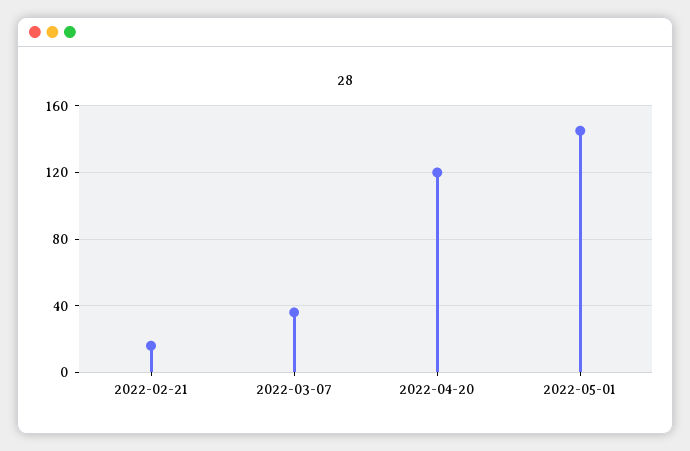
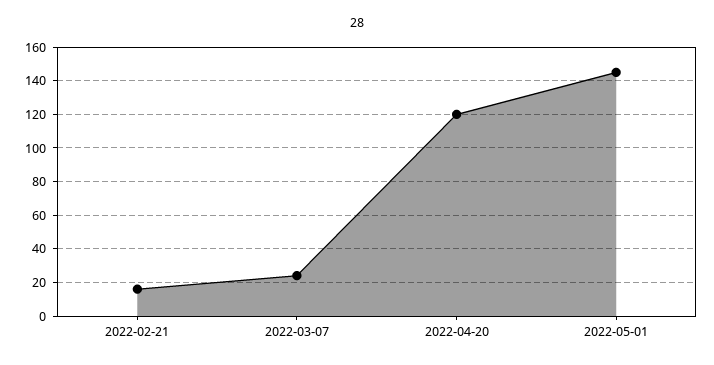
2022-03-07: 35 -> 25

